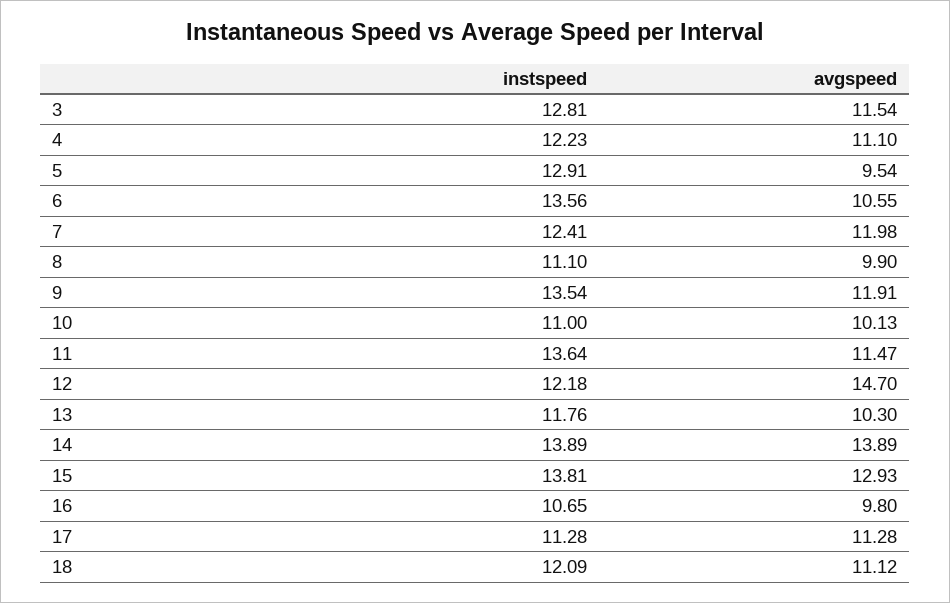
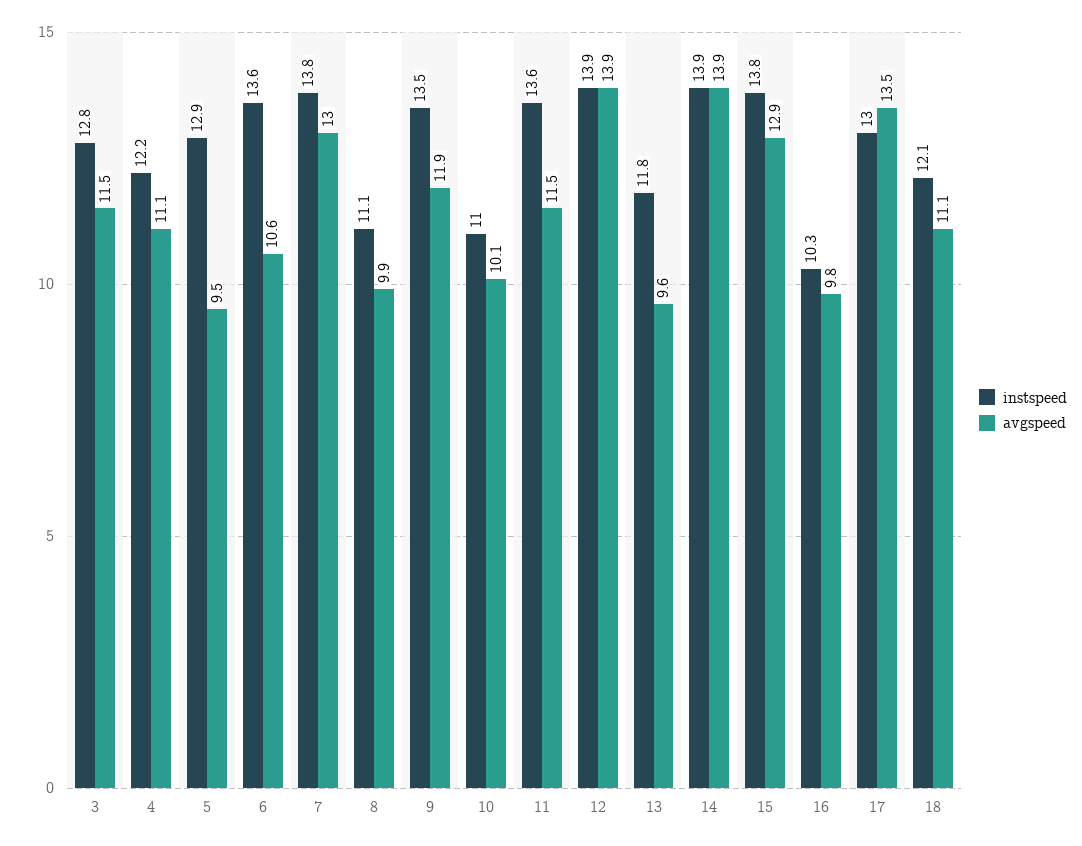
instspeed, 7: 12.41 -> 13.8
avgspeed, 7: 11.98 -> 13
instspeed, 12: 12.18 -> 13.9
avgspeed, 12: 14.7 -> 13.9
avgspeed, 13: 10.3 -> 9.6
instspeed, 16: 10.65 -> 10.3
instspeed, 17: 11.28 -> 13
avgspeed, 17: 11.28 -> 13.5

